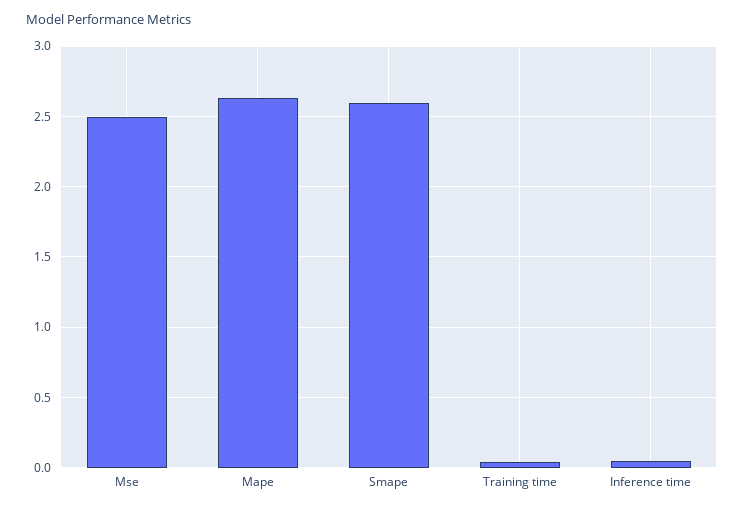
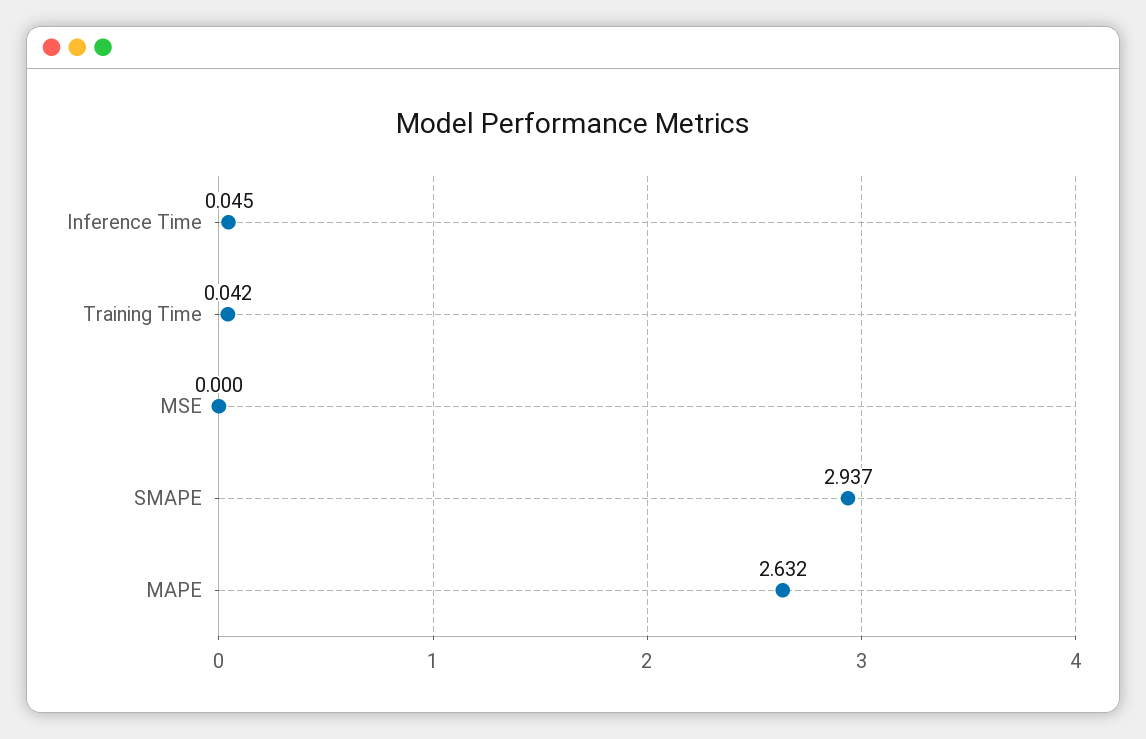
Mse: 2.5 -> 0
Smape: 2.6 -> 2.937

